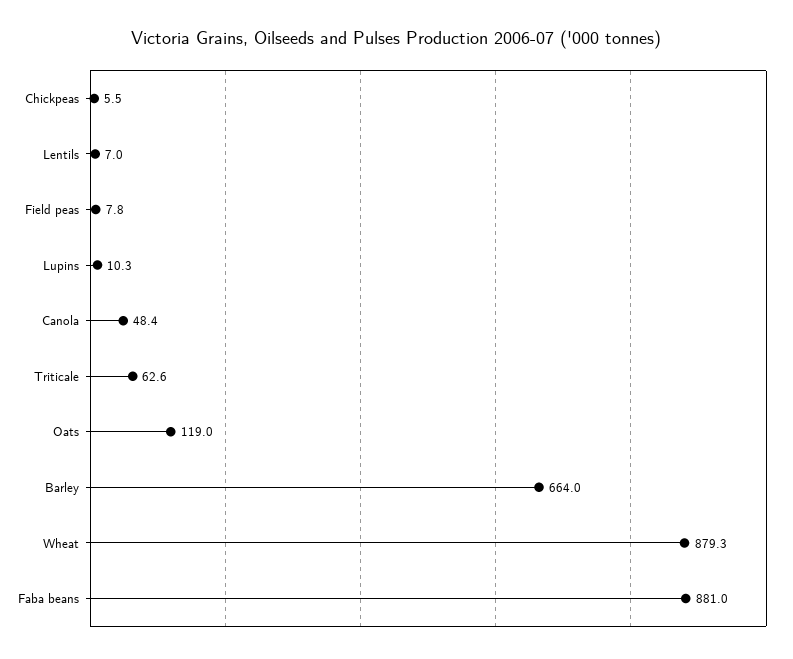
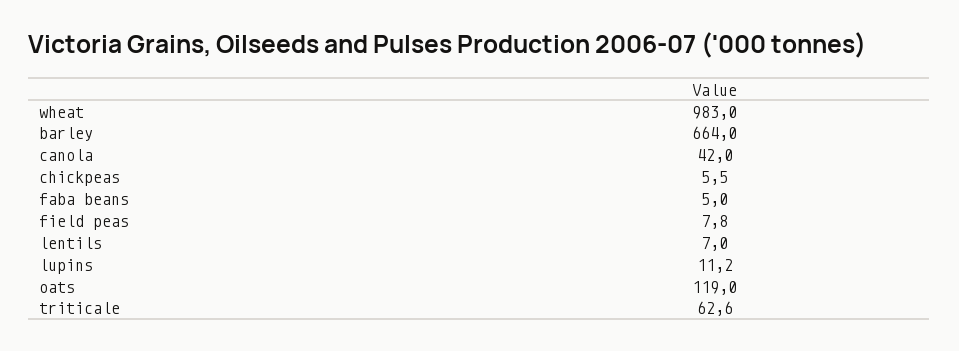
Lupins: 10.3 -> 11.2
Canola: 48.4 -> 42
Wheat: 879.3 -> 983
Faba beans: 881 -> 5

